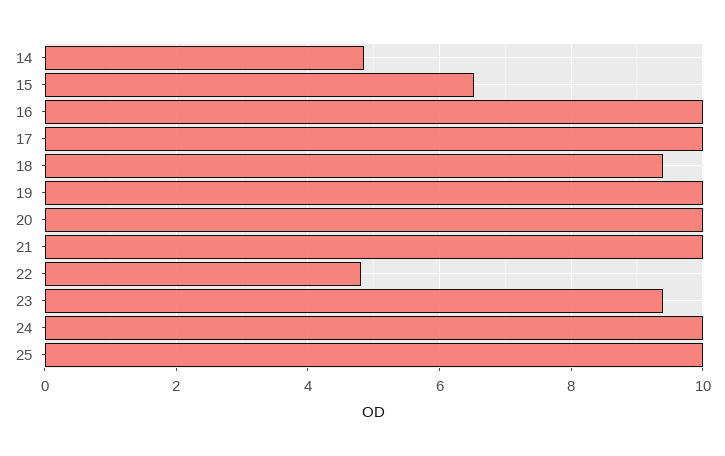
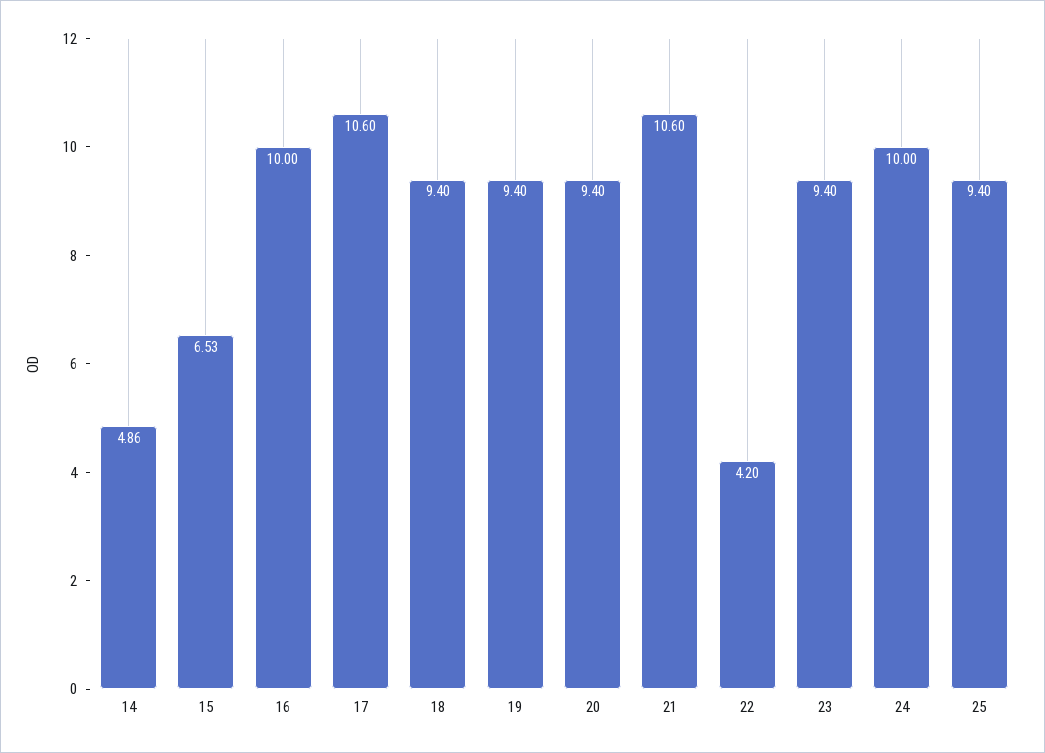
17: 10 -> 10.6
19: 10 -> 9.4
20: 10 -> 9.4
21: 10 -> 10.6
22: 4.8 -> 4.2
25: 10 -> 9.4

